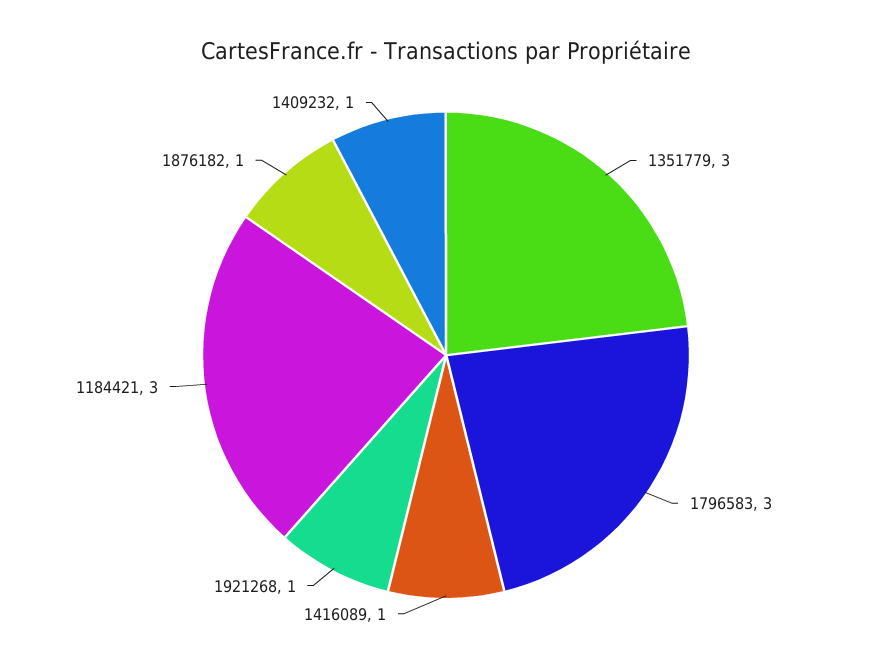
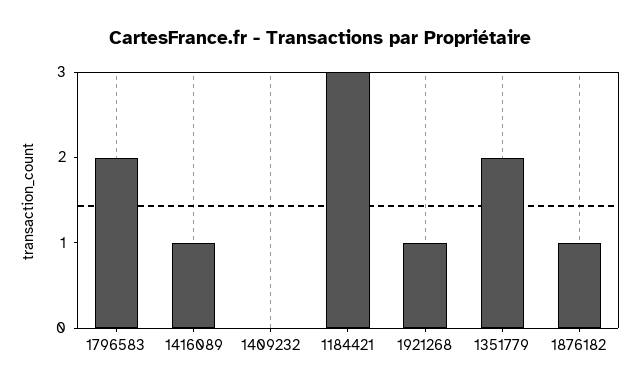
1351779: 3 -> 2
1796583: 3 -> 2
1409232: 1 -> 0

